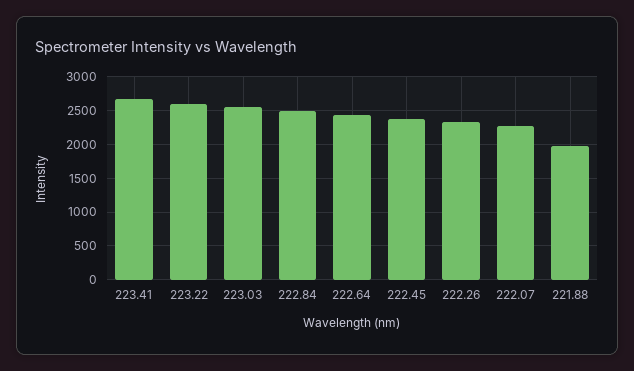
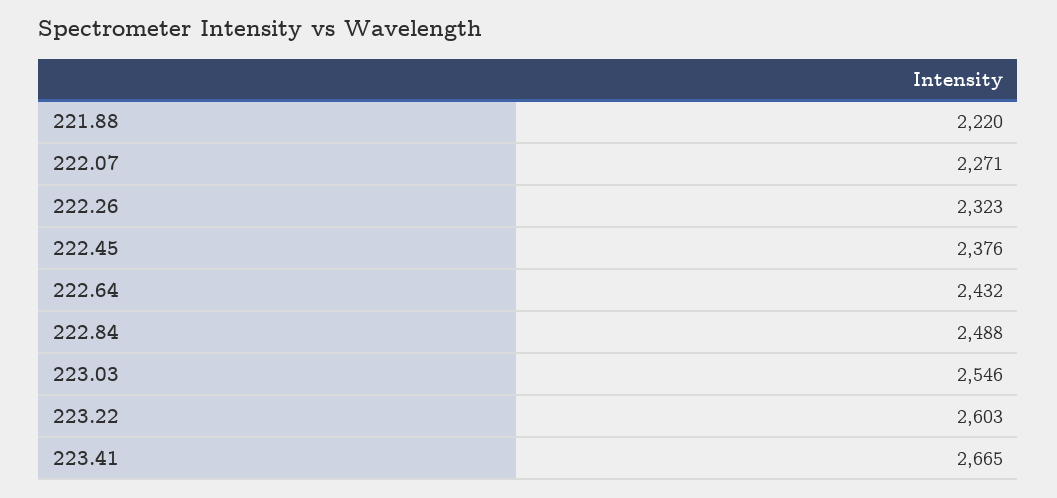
221.88: 2000 -> 2220

